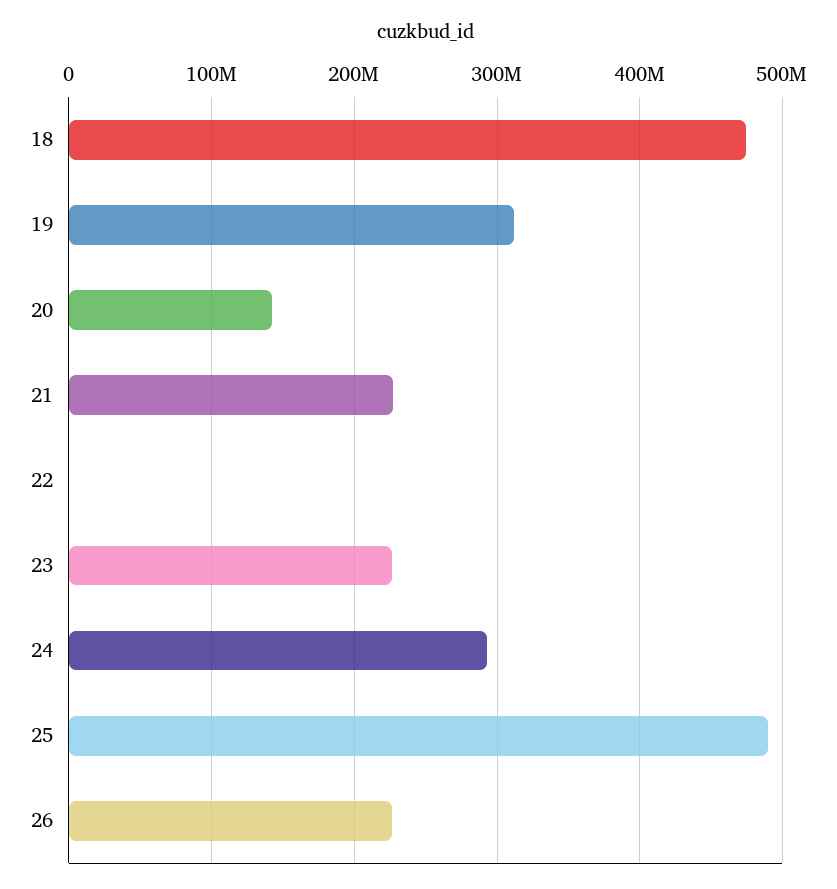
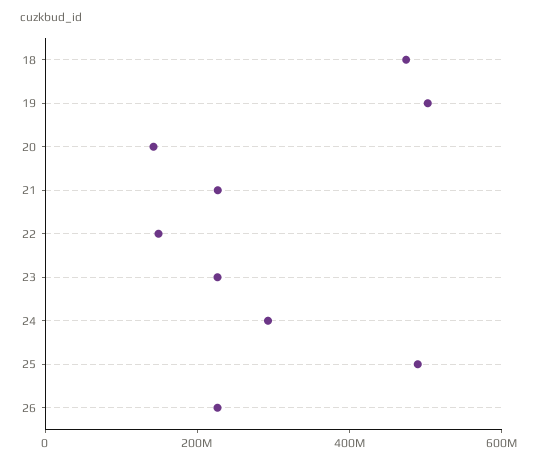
19: 310000000 -> 500000000
22: 0 -> 150000000

